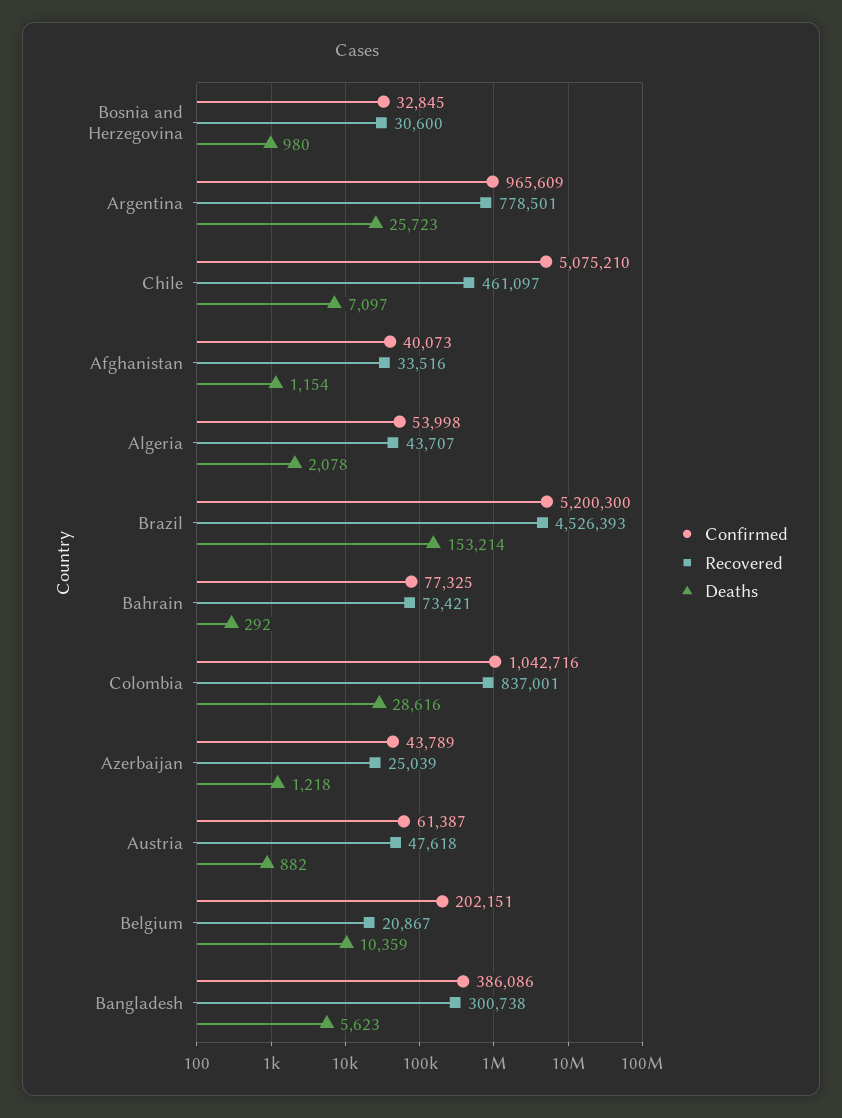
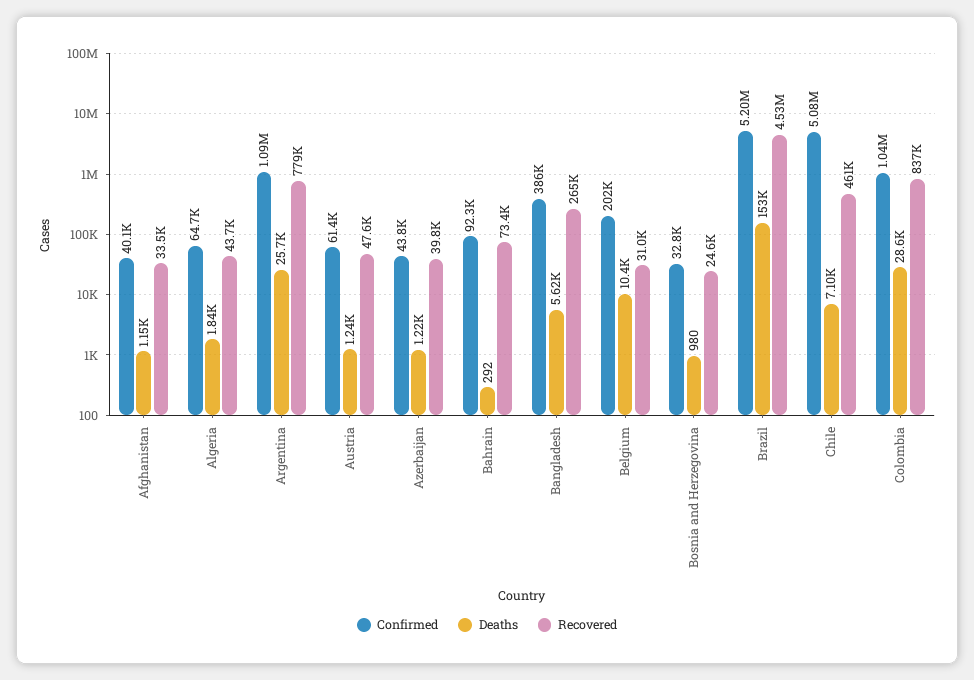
Recovered, Bosnia and Herzegovina: 30600 -> 24600
Confirmed, Argentina: 965609 -> 1090000
Confirmed, Algeria: 53998 -> 64700
Deaths, Algeria: 2078 -> 1840
Confirmed, Bahrain: 77325 -> 92300
Recovered, Azerbaijan: 25039 -> 39800
Deaths, Austria: 882 -> 1240
Recovered, Belgium: 20867 -> 31000
Recovered, Bangladesh: 300738 -> 265000

